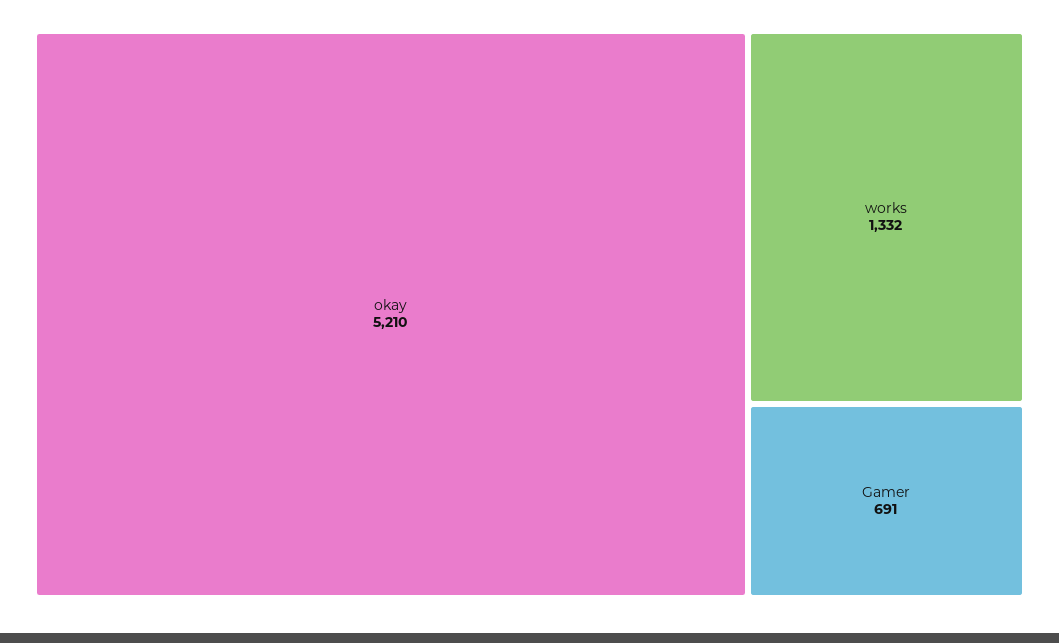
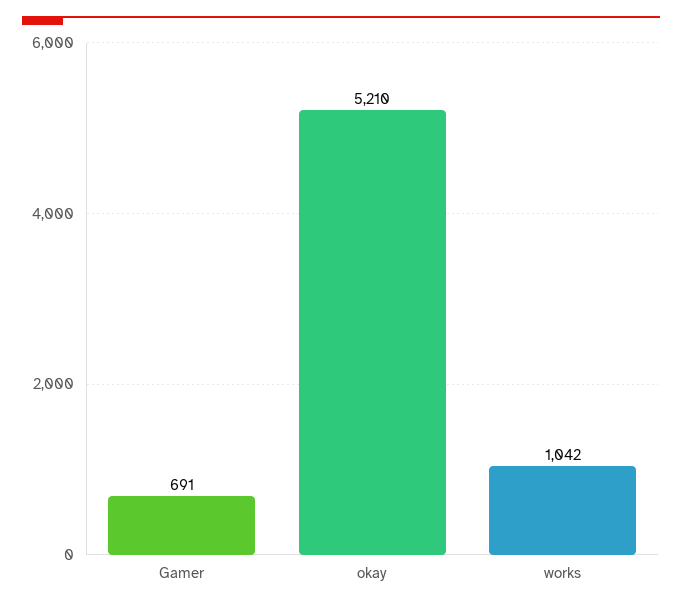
works: 1332 -> 1042

